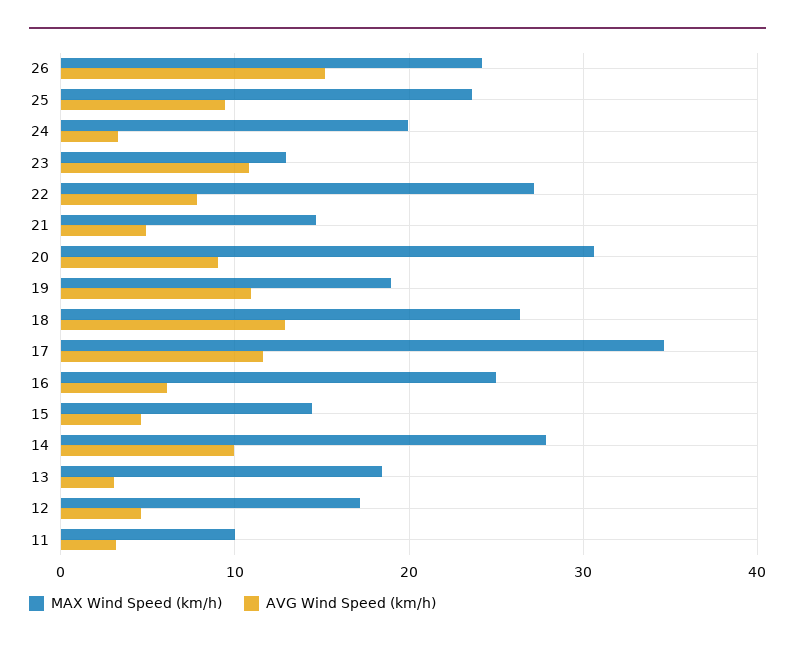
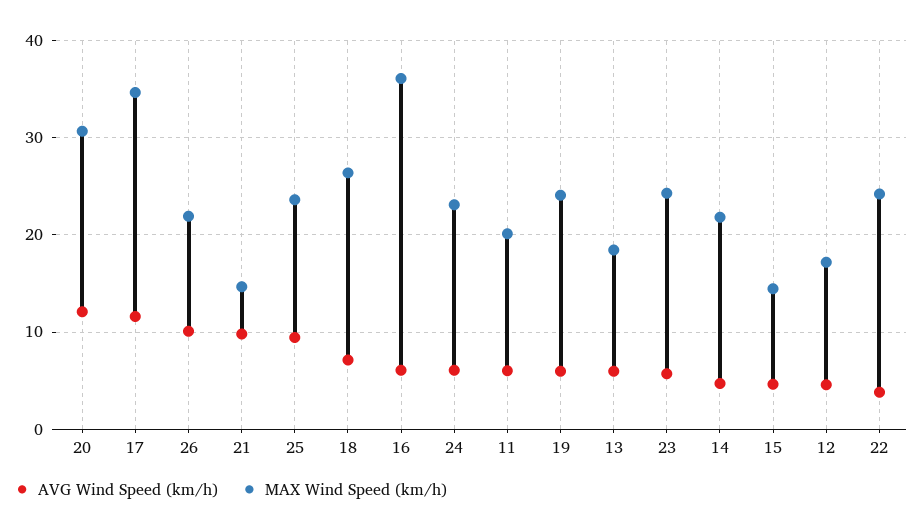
MAX Wind Speed (km/h), 26: 24 -> 22
AVG Wind Speed (km/h), 26: 15 -> 10
MAX Wind Speed (km/h), 24: 20 -> 23
AVG Wind Speed (km/h), 24: 3 -> 6
MAX Wind Speed (km/h), 23: 13 -> 24
AVG Wind Speed (km/h), 23: 11 -> 6
MAX Wind Speed (km/h), 22: 27 -> 24
AVG Wind Speed (km/h), 22: 8 -> 4
AVG Wind Speed (km/h), 21: 5 -> 10
AVG Wind Speed (km/h), 20: 9 -> 12
MAX Wind Speed (km/h), 19: 19 -> 24
AVG Wind Speed (km/h), 19: 11 -> 6
AVG Wind Speed (km/h), 18: 13 -> 7
MAX Wind Speed (km/h), 16: 25 -> 36
MAX Wind Speed (km/h), 14: 28 -> 22
AVG Wind Speed (km/h), 14: 10 -> 5
AVG Wind Speed (km/h), 13: 3 -> 6
MAX Wind Speed (km/h), 11: 10 -> 20
AVG Wind Speed (km/h), 11: 3 -> 6

